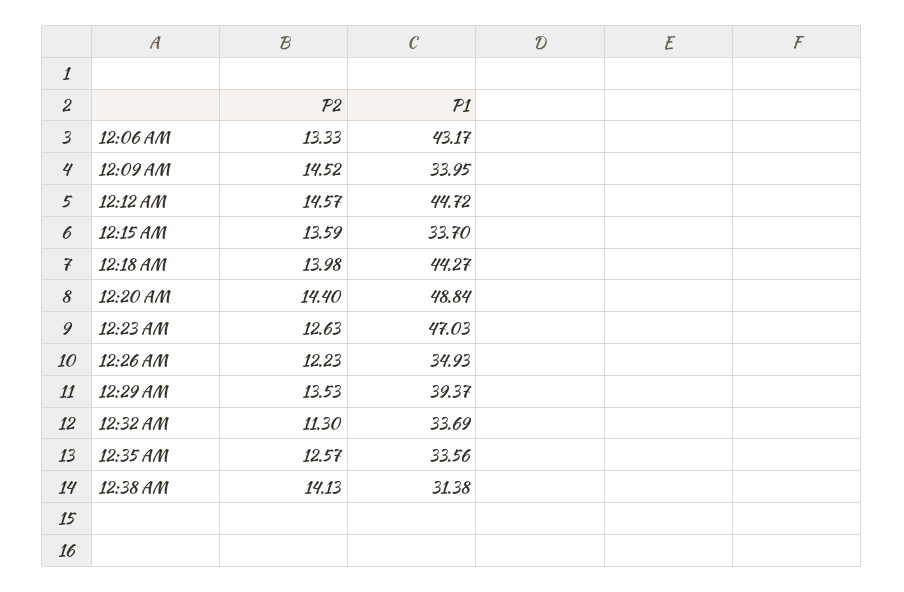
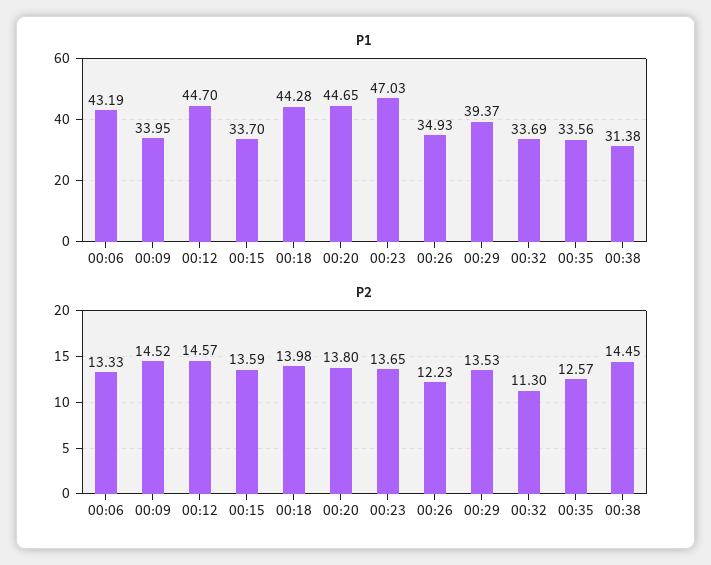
P1, 12:06 AM: 43.17 -> 43.19
P1, 12:12 AM: 44.72 -> 44.7
P1, 12:18 AM: 44.27 -> 44.28
P2, 12:20 AM: 14.4 -> 13.8
P1, 12:20 AM: 48.84 -> 44.65
P2, 12:23 AM: 12.63 -> 13.65
P2, 12:38 AM: 14.13 -> 14.45

